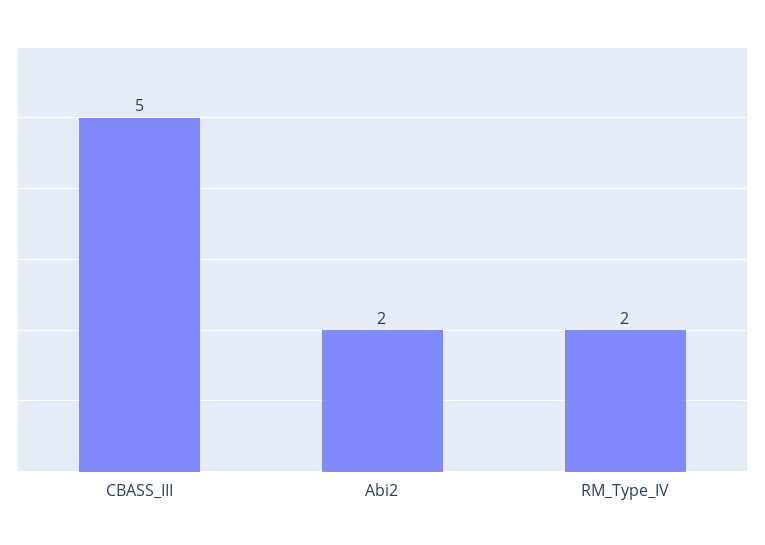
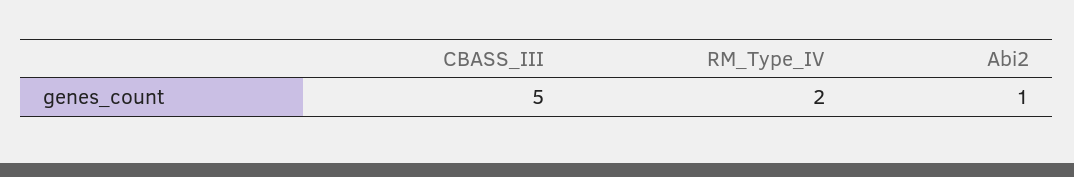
Abi2: 2 -> 1

